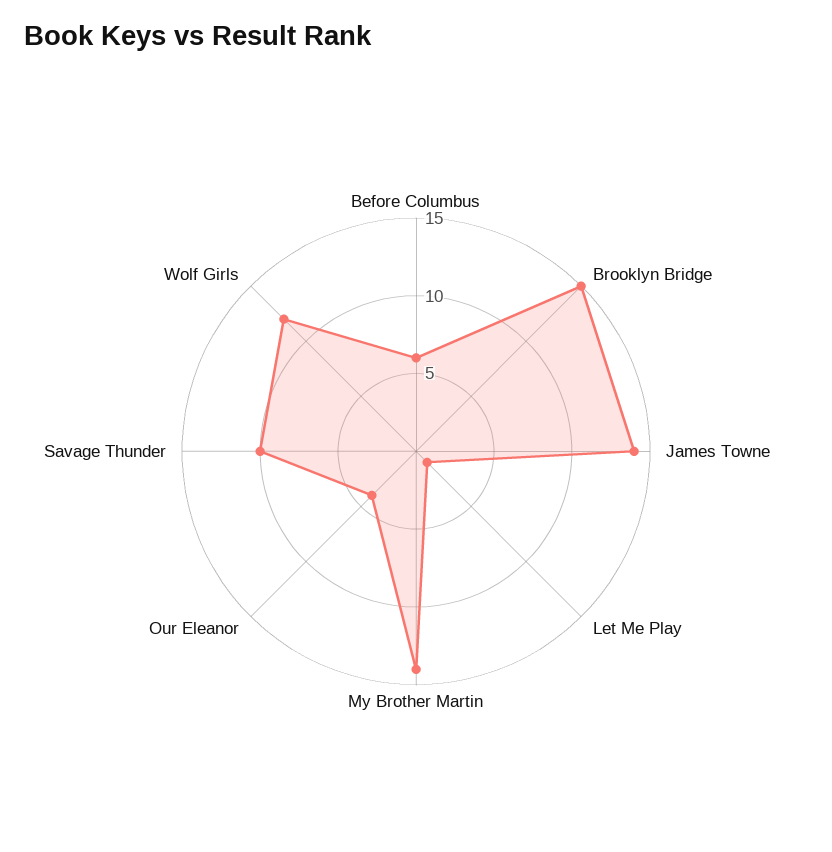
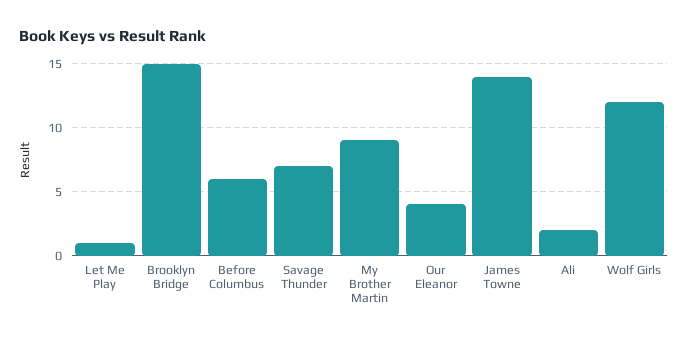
My Brother Martin: 14 -> 9
Savage Thunder: 10 -> 7
Ali: none -> 2

